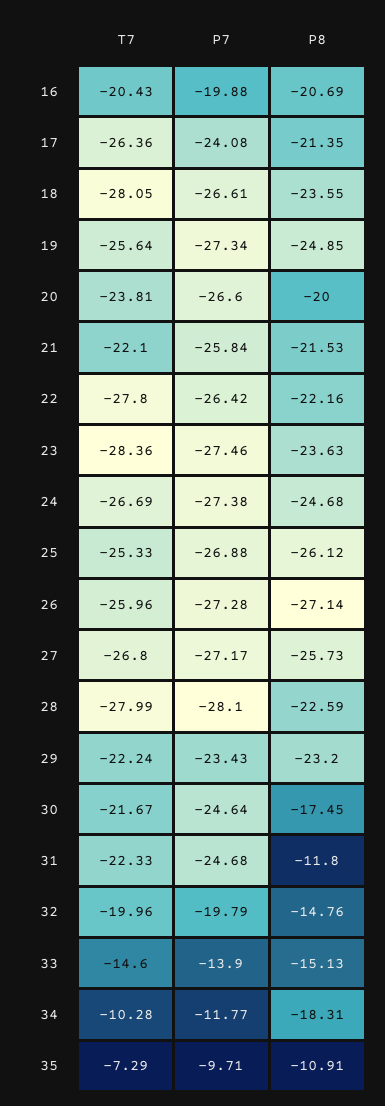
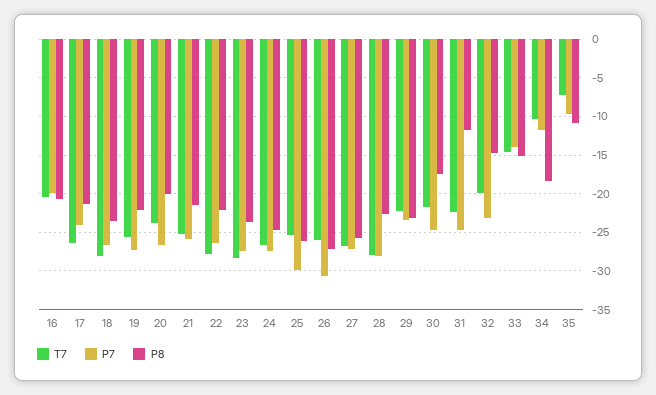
P8, 19: -24.85 -> -22
T7, 21: -22.1 -> -25
P7, 25: -26.88 -> -30
P7, 26: -27.28 -> -31
P7, 32: -19.79 -> -23

